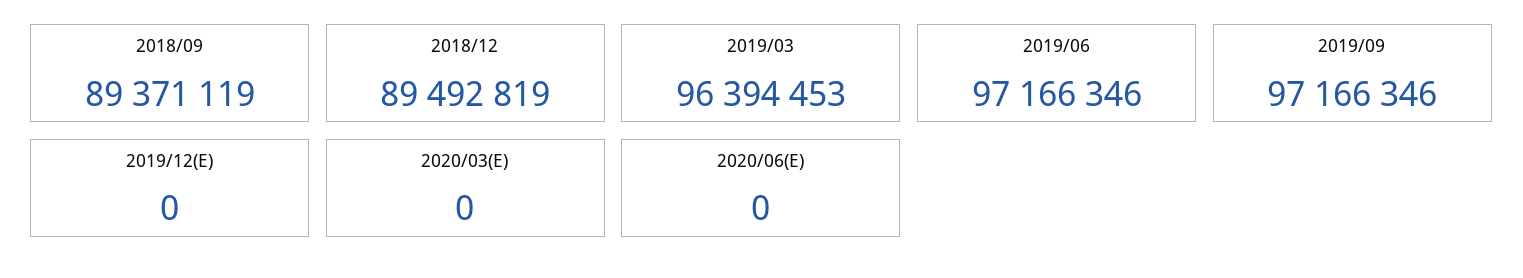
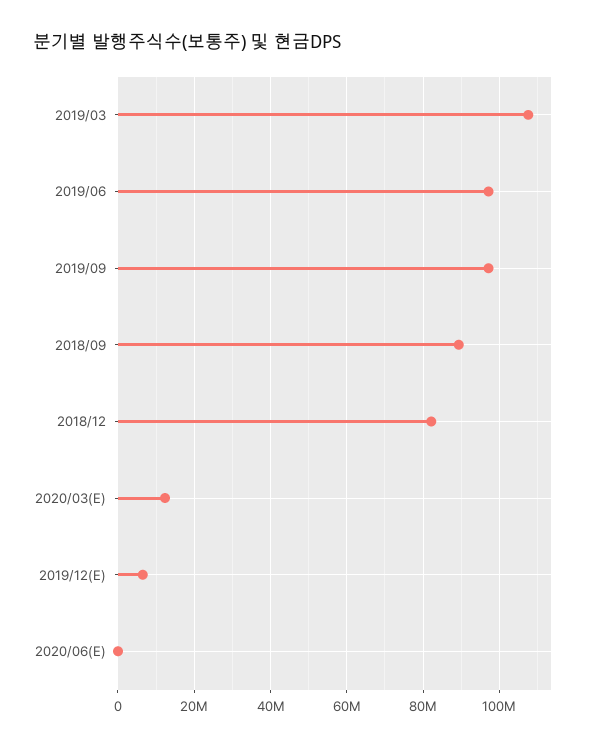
2018/12: 89492819 -> 82000000
2019/03: 96394453 -> 108000000
2019/12(E): 0 -> 6000000
2020/03(E): 0 -> 12000000

